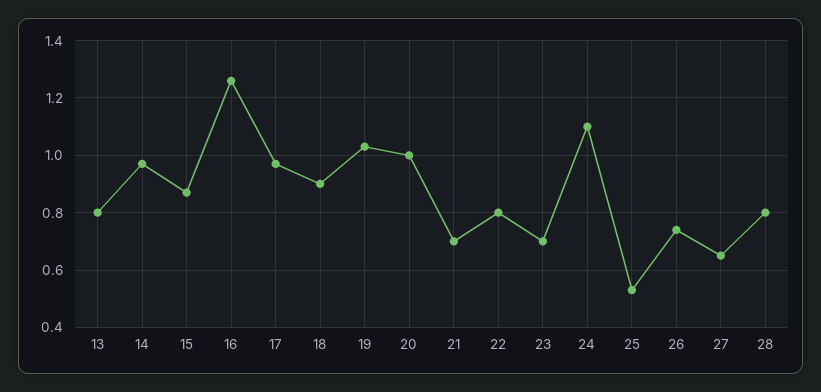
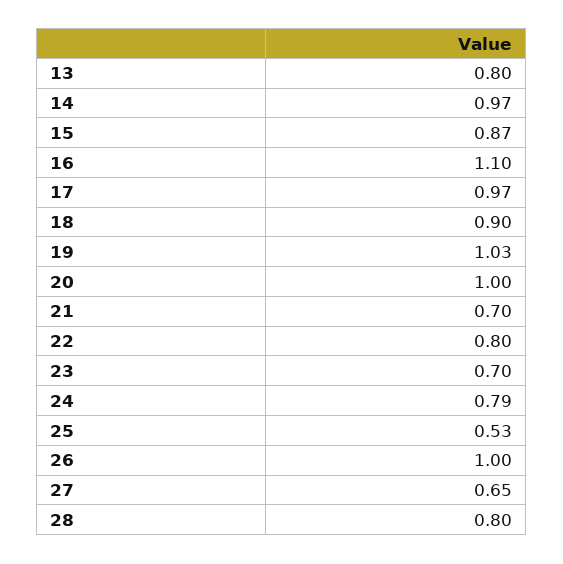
16: 1.25 -> 1.1
24: 1.1 -> 0.79
26: 0.75 -> 1

